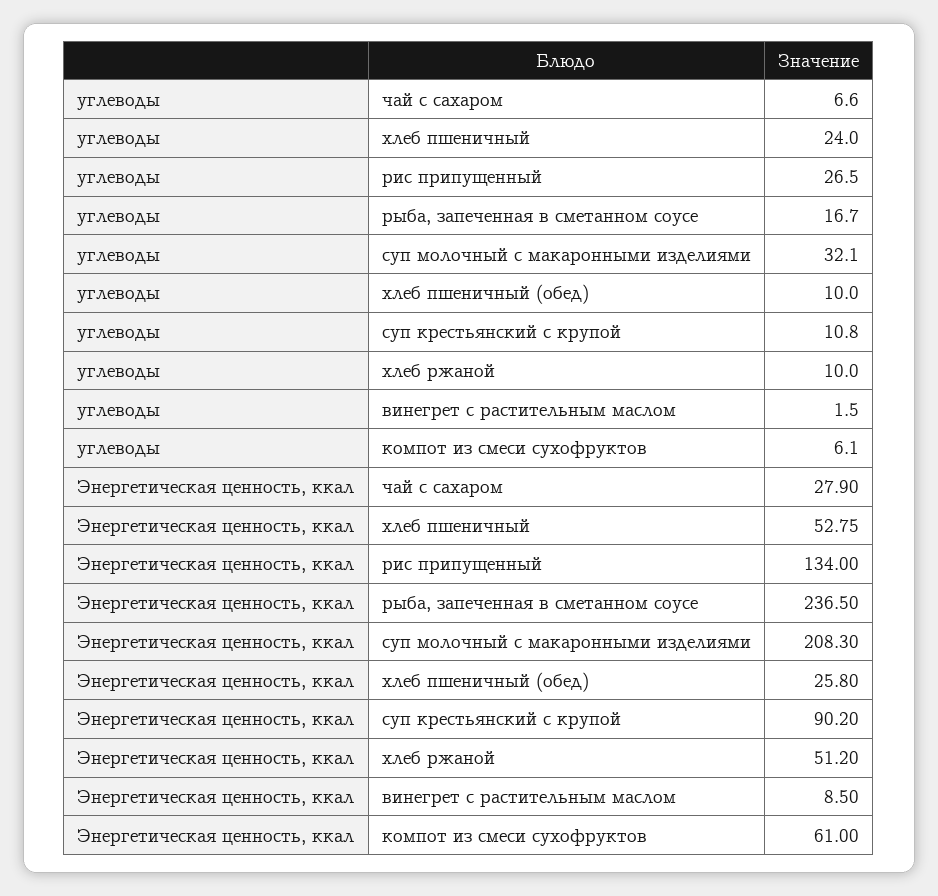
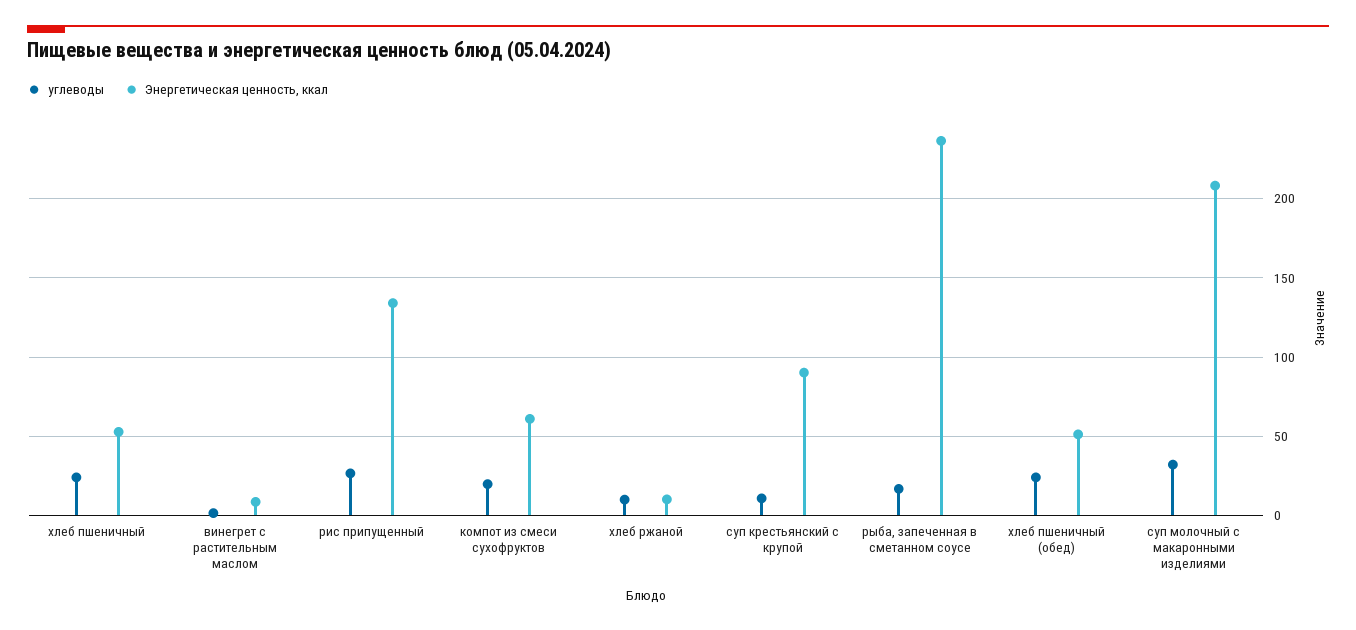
углеводы, чай с сахаром: 6.6 -> none
углеводы, хлеб пшеничный (обед): 10 -> 25
углеводы, компот из смеси сухофруктов: 6.1 -> 20
Энергетическая ценность, ккал, чай с сахаром: 27.9 -> none
Энергетическая ценность, ккал, хлеб пшеничный (обед): 25.8 -> 50
Энергетическая ценность, ккал, хлеб ржаной: 51.2 -> 10

